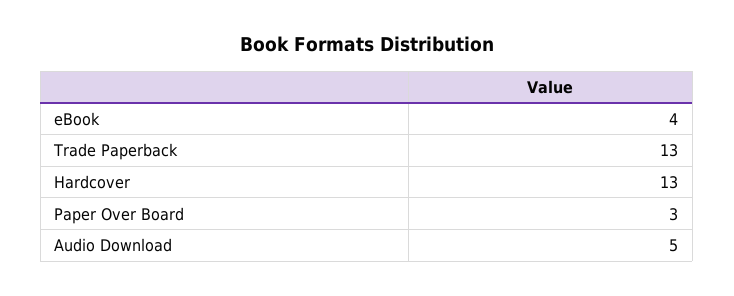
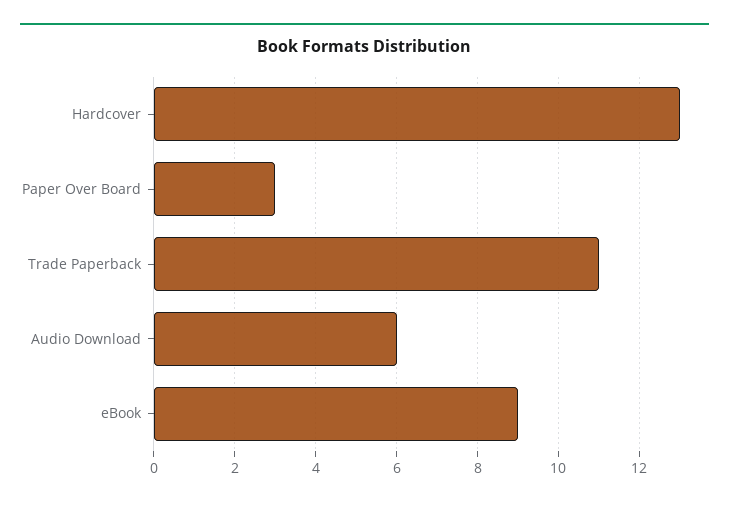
eBook: 4 -> 9
Trade Paperback: 13 -> 11
Audio Download: 5 -> 6

